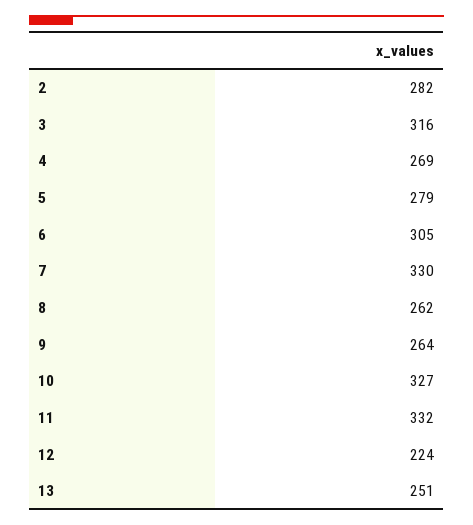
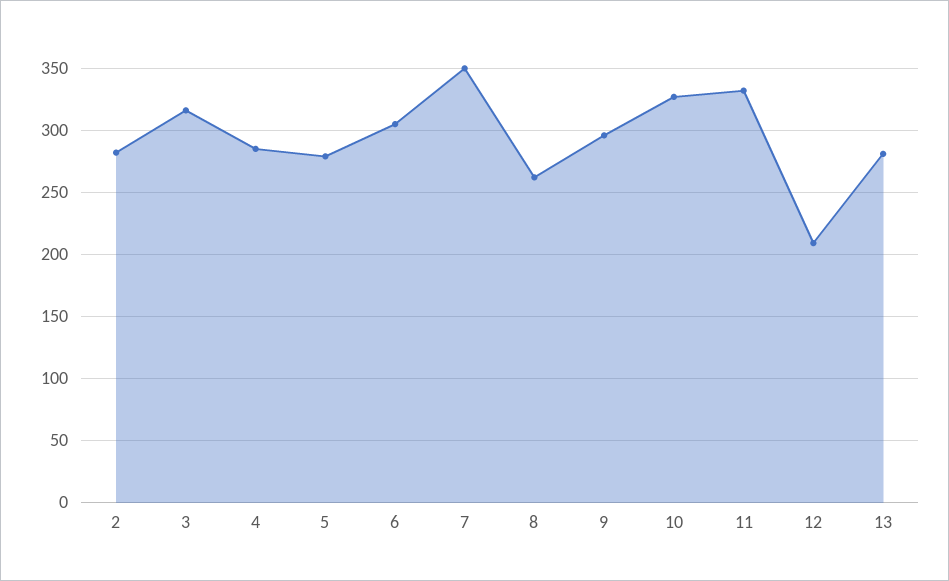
4: 269 -> 285
7: 330 -> 350
9: 264 -> 295
12: 224 -> 210
13: 251 -> 280

